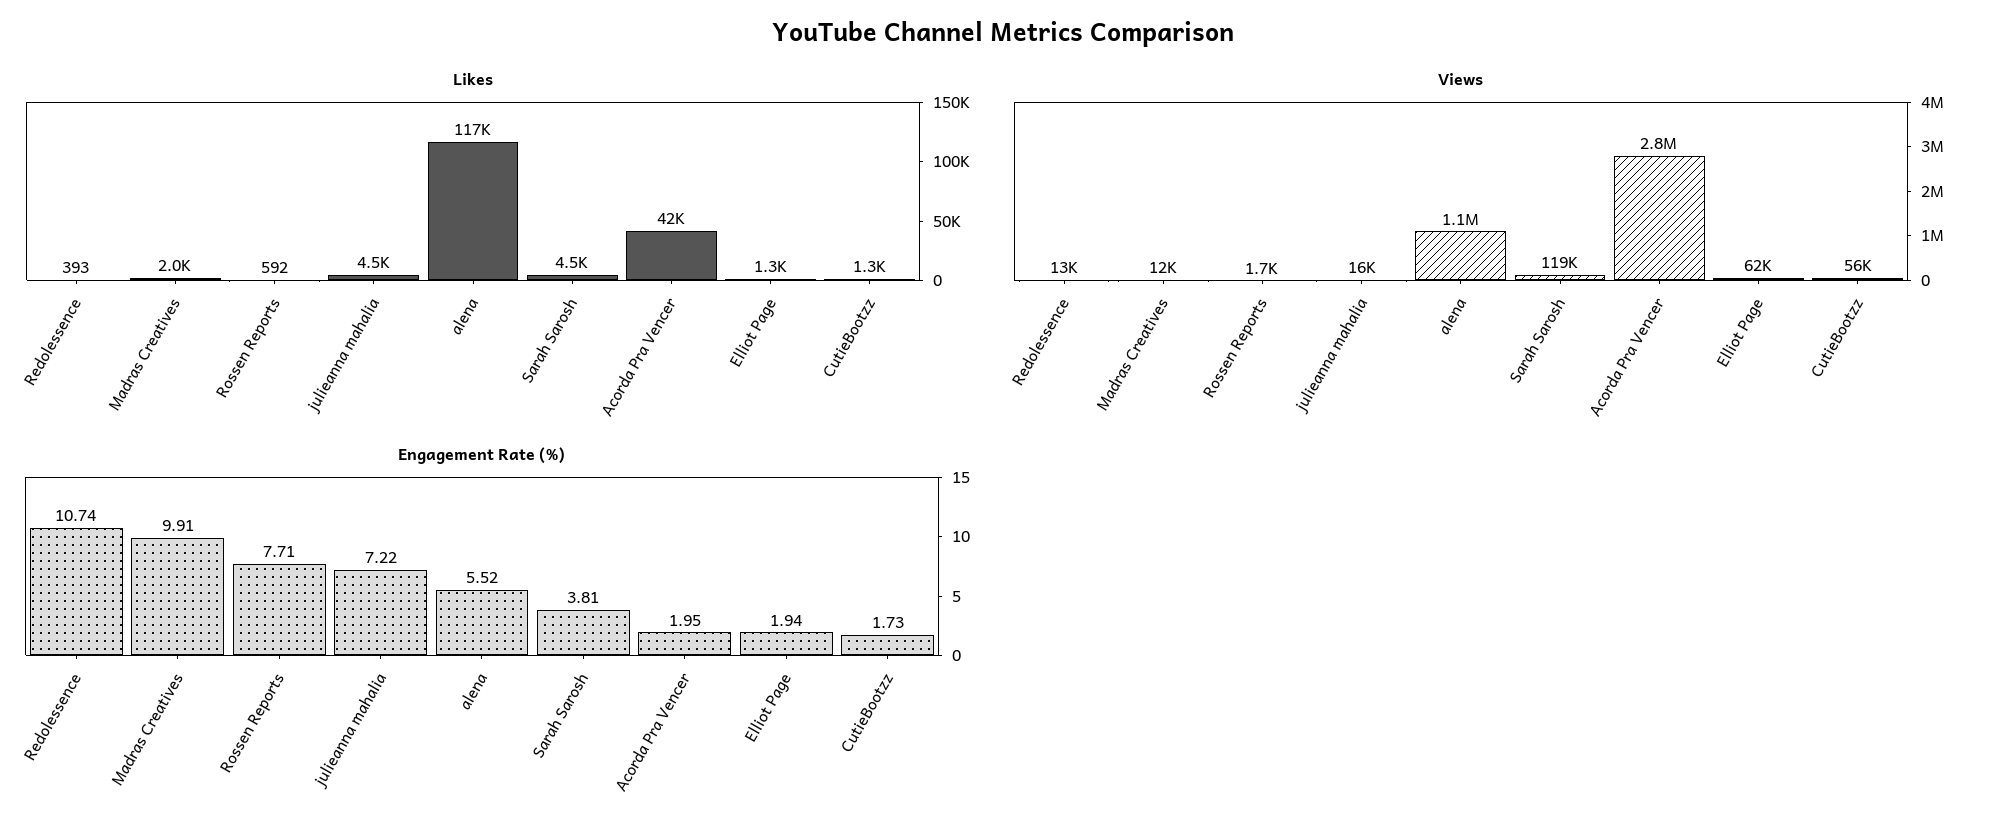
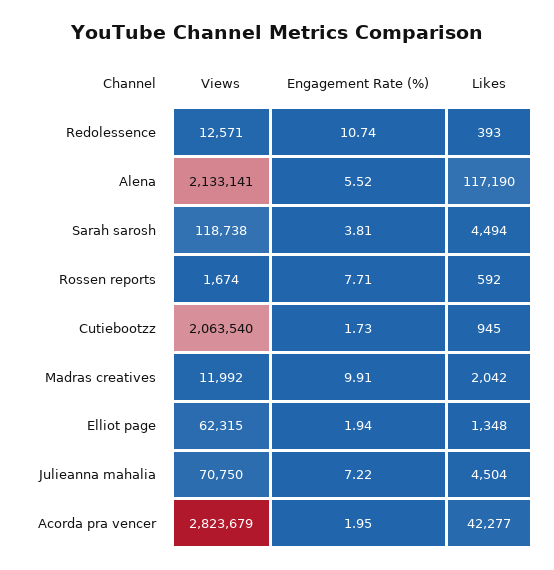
Likes, CutieBootzz: 1300 -> 945
Views, julieanna mahalia: 16000 -> 70750
Views, alena: 1100000 -> 2133141
Views, CutieBootzz: 56000 -> 2063540

